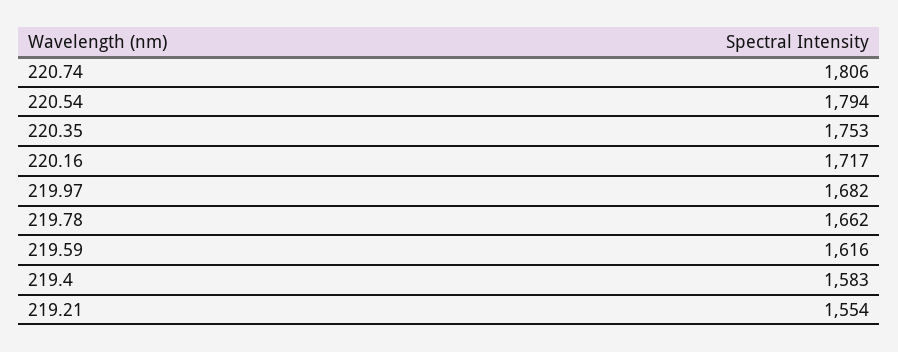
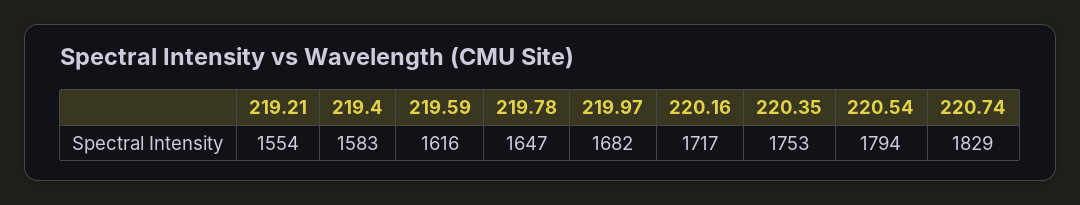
220.74: 1806 -> 1829
219.78: 1662 -> 1647

